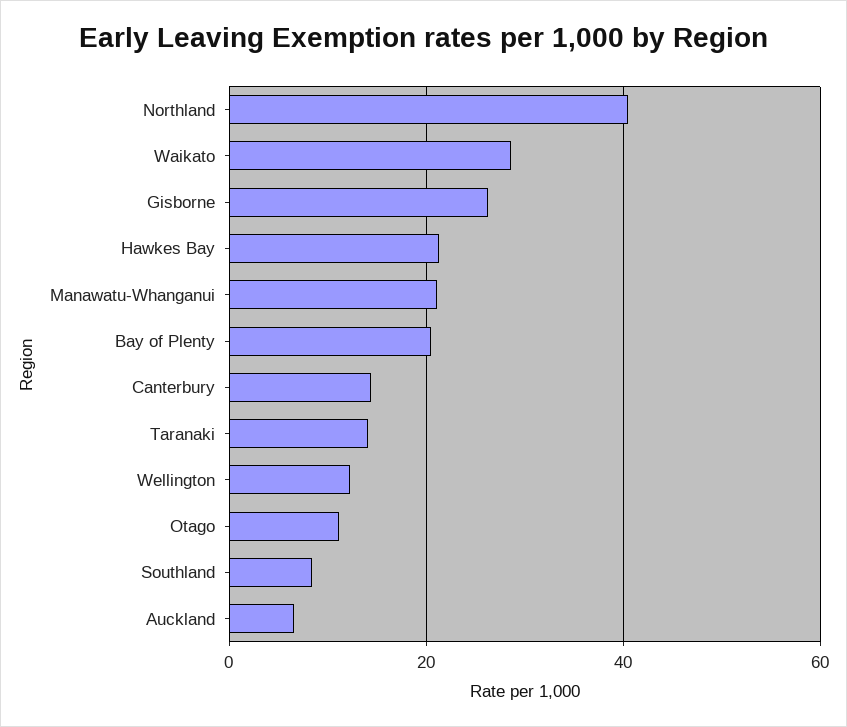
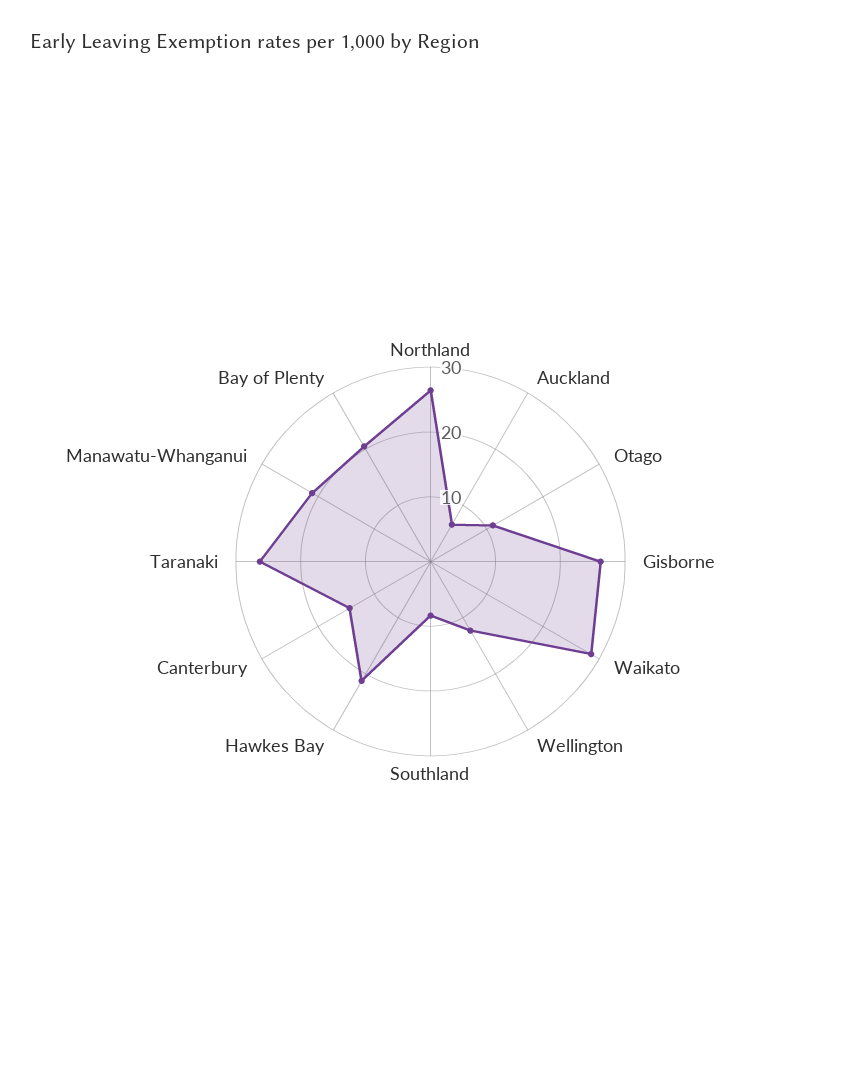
Northland: 40 -> 26
Taranaki: 14 -> 26

